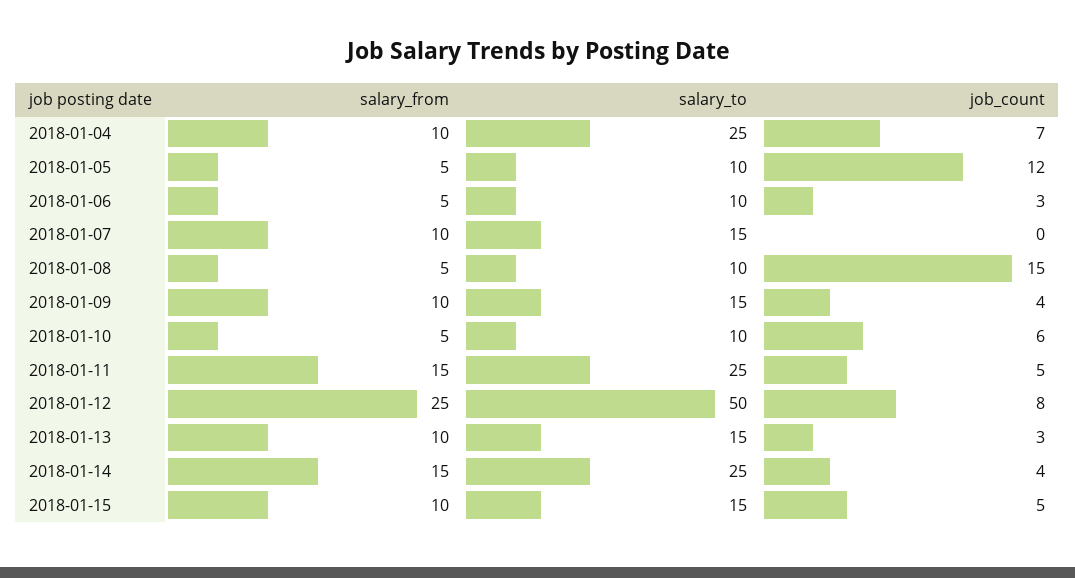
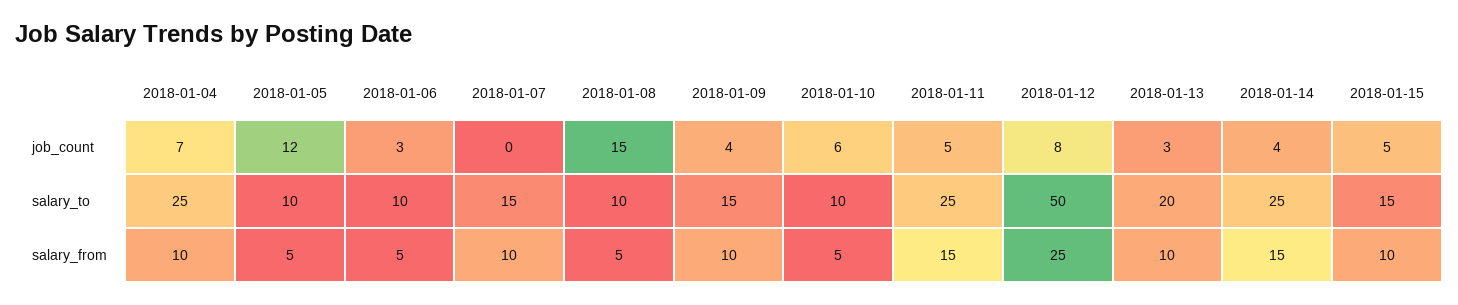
salary_to, 2018-01-13: 15 -> 20

